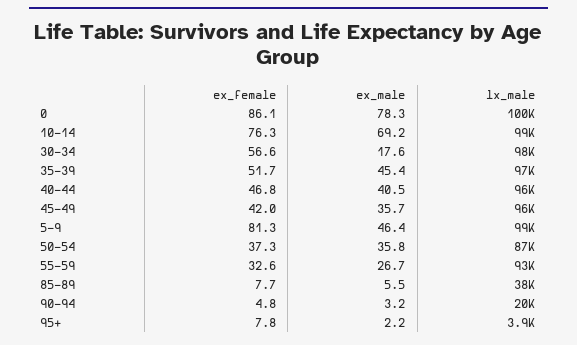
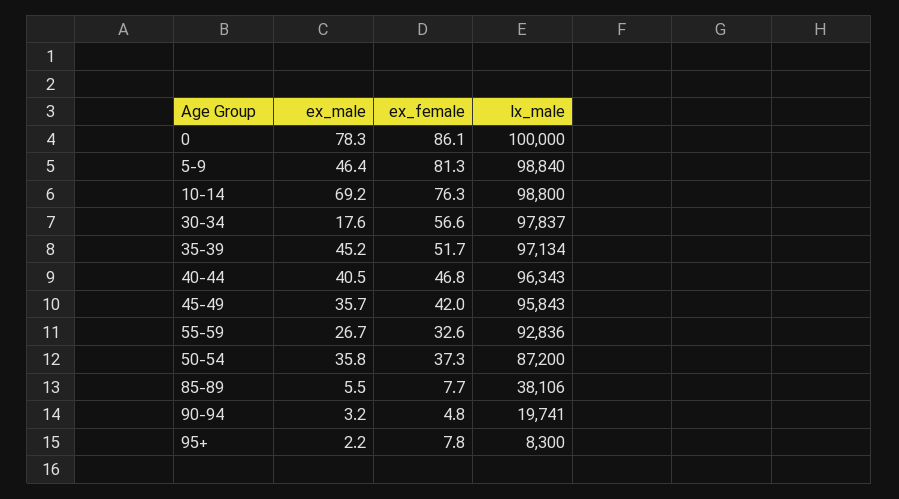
ex_male, 35-39: 45.4 -> 45.2
lx_male, 95+: 3900 -> 8300

